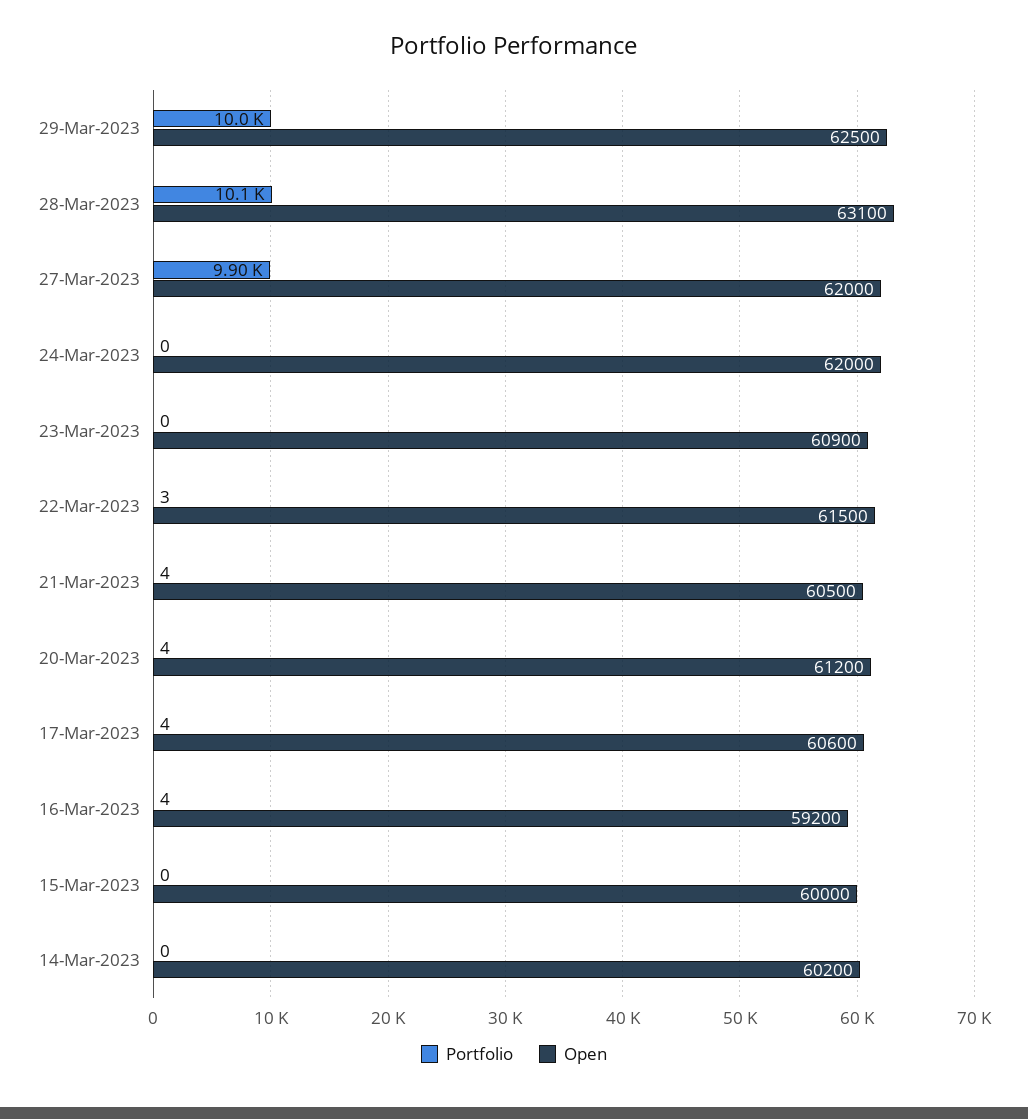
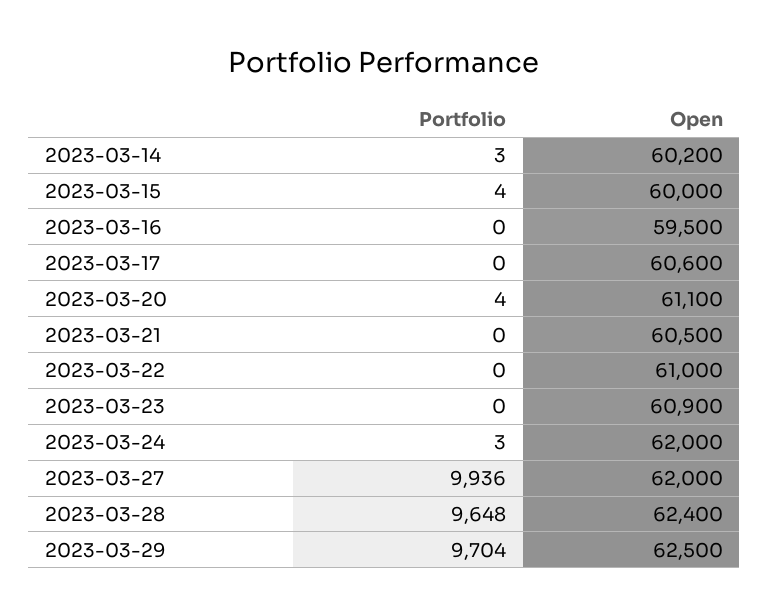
Portfolio, 29-Mar-2023: 10000 -> 9704
Portfolio, 28-Mar-2023: 10100 -> 9648
Open, 28-Mar-2023: 63100 -> 62400
Portfolio, 27-Mar-2023: 9900 -> 9936
Portfolio, 24-Mar-2023: 0 -> 3
Portfolio, 22-Mar-2023: 3 -> 0
Open, 22-Mar-2023: 61500 -> 61000
Portfolio, 21-Mar-2023: 4 -> 0
Open, 20-Mar-2023: 61200 -> 61100
Portfolio, 17-Mar-2023: 4 -> 0
Portfolio, 16-Mar-2023: 4 -> 0
Open, 16-Mar-2023: 59200 -> 59500
Portfolio, 15-Mar-2023: 0 -> 4
Portfolio, 14-Mar-2023: 0 -> 3

